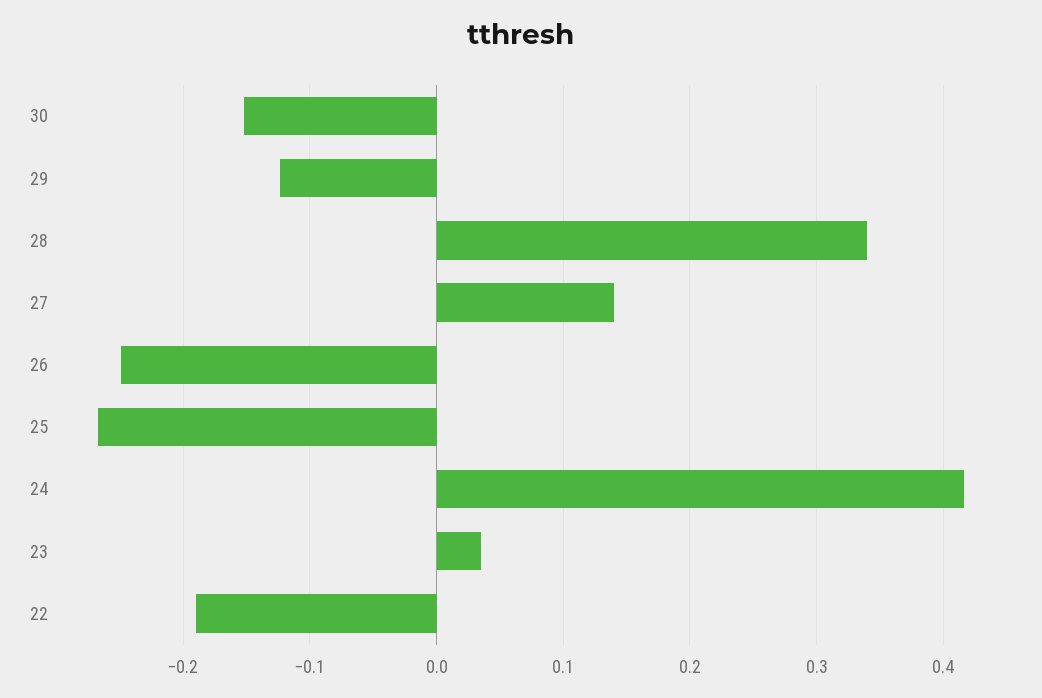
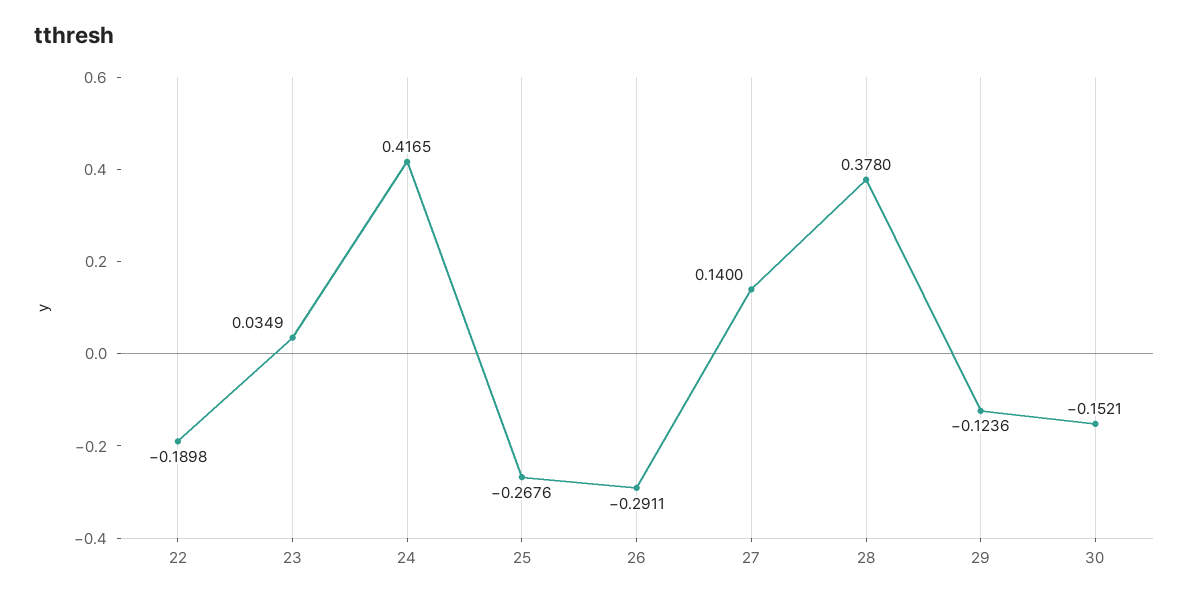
28: 0.34 -> 0.378
26: -0.25 -> -0.2911

